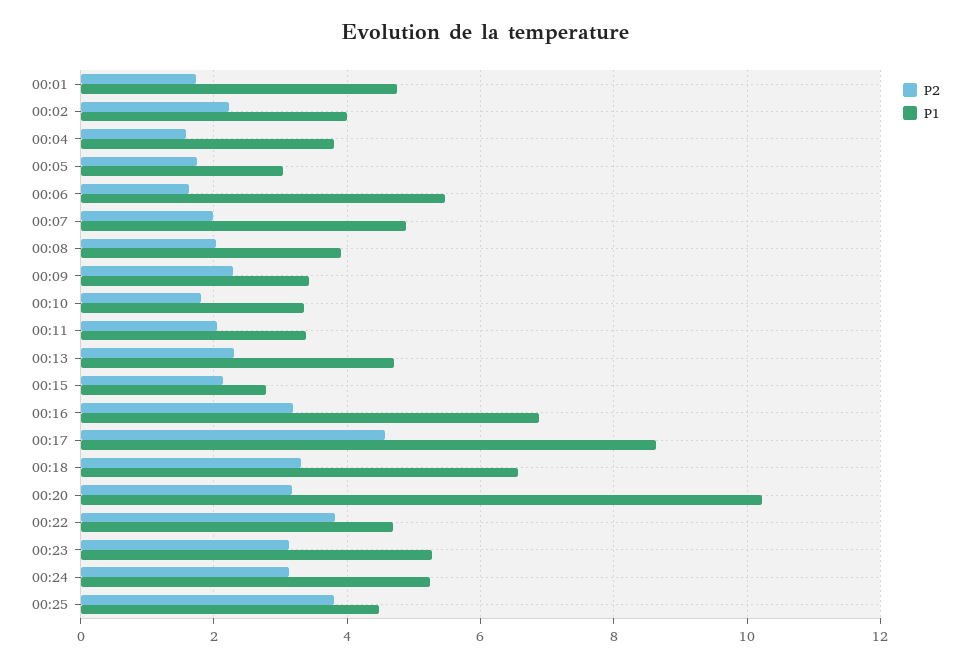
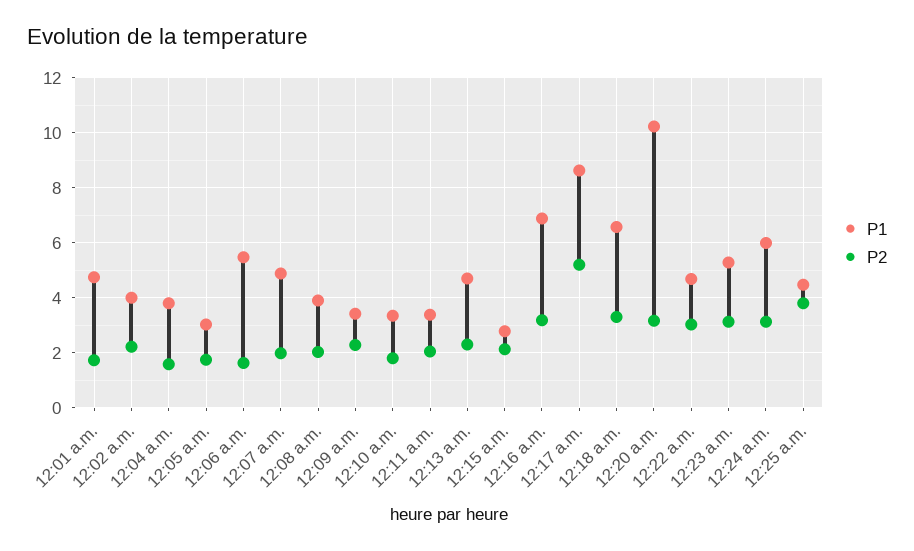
P2, 00:17: 4.6 -> 5.25
P2, 00:22: 3.8 -> 3
P1, 00:24: 5.2 -> 6

